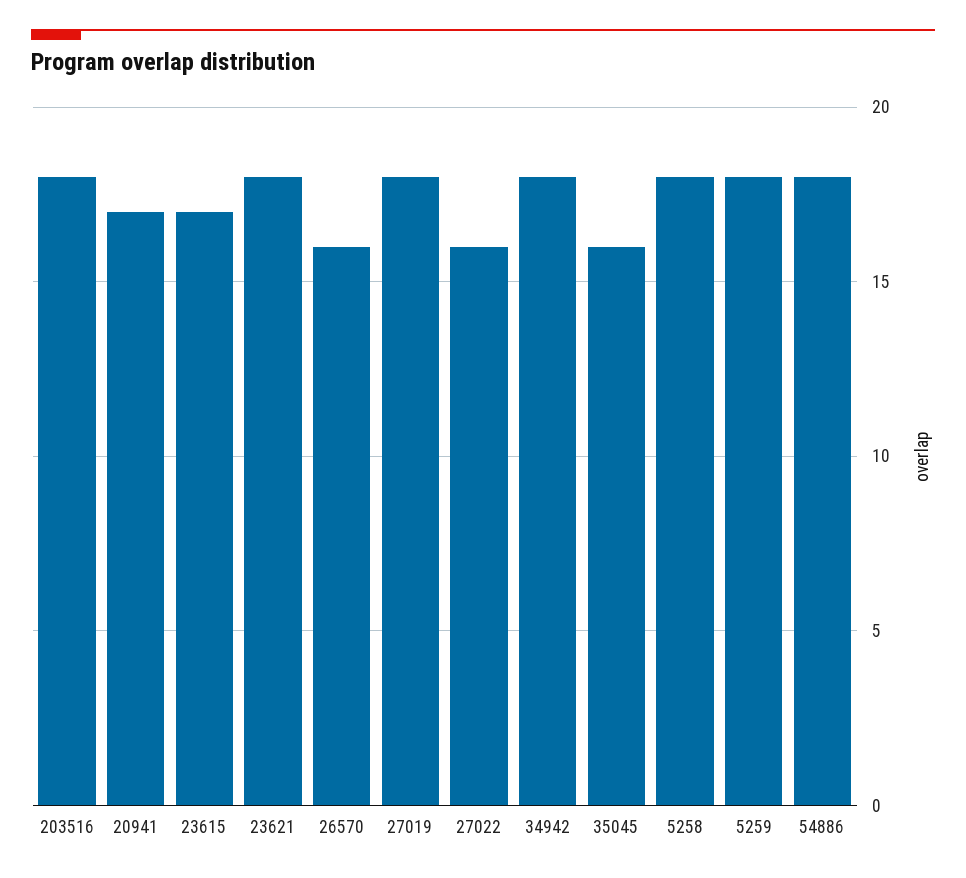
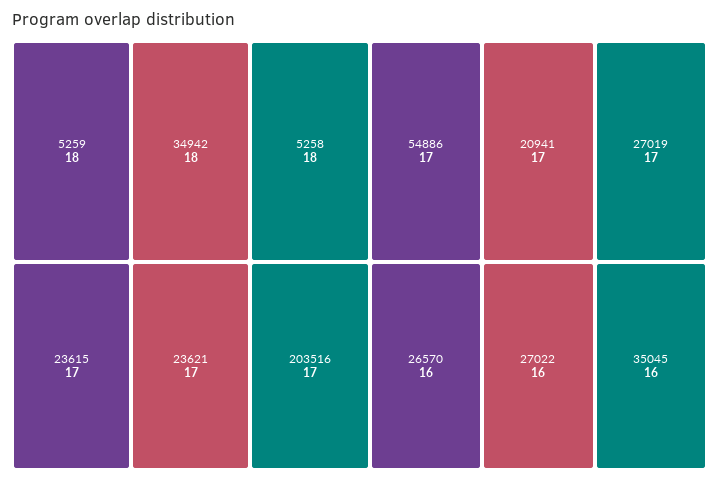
203516: 18 -> 17
23621: 18 -> 17
27019: 18 -> 17
54886: 18 -> 17

